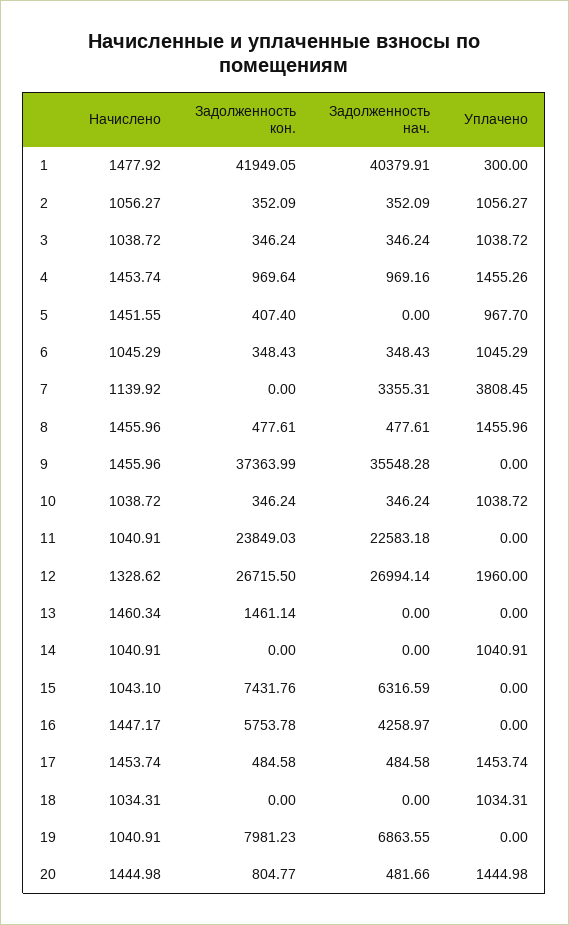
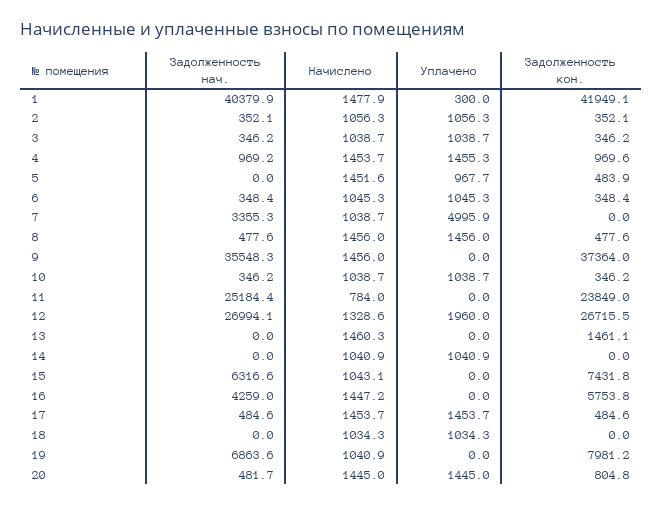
Задолженность кон., 5: 407.4 -> 483.9
Начислено, 7: 1139.92 -> 1038.7
Уплачено, 7: 3808.45 -> 4995.9
Начислено, 11: 1040.91 -> 784
Задолженность нач., 11: 22583.18 -> 25184.4

